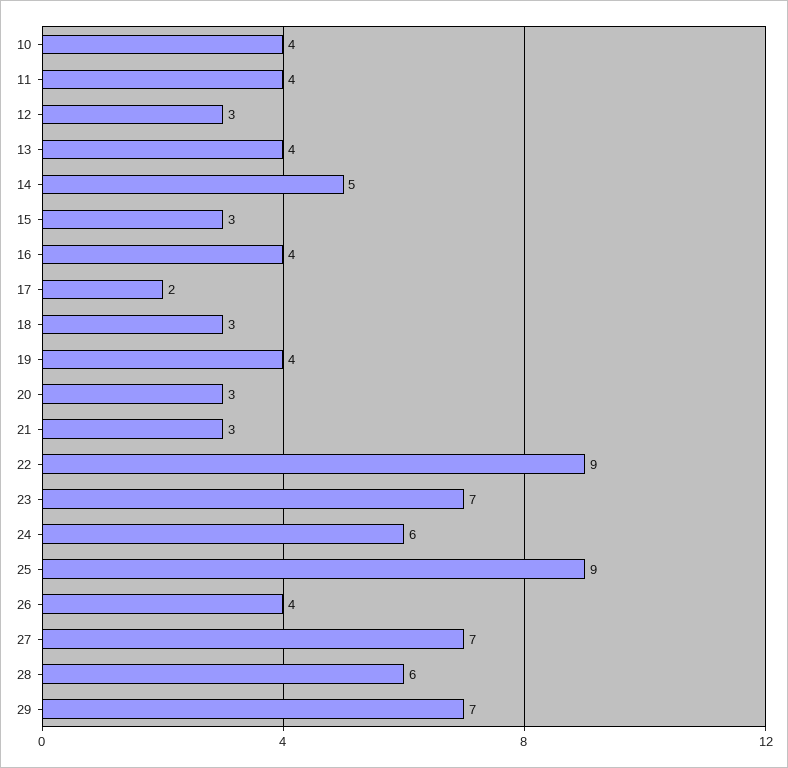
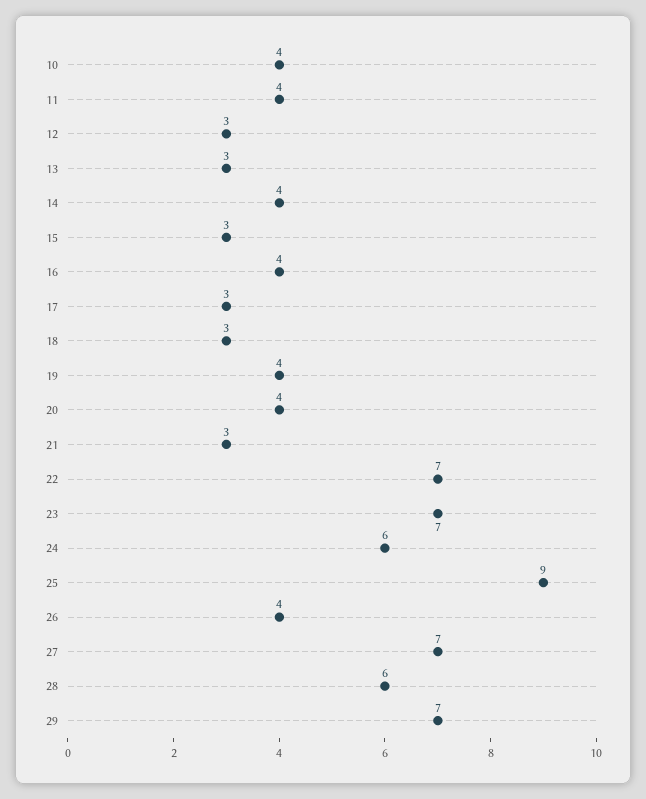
13: 4 -> 3
14: 5 -> 4
17: 2 -> 3
20: 3 -> 4
22: 9 -> 7

